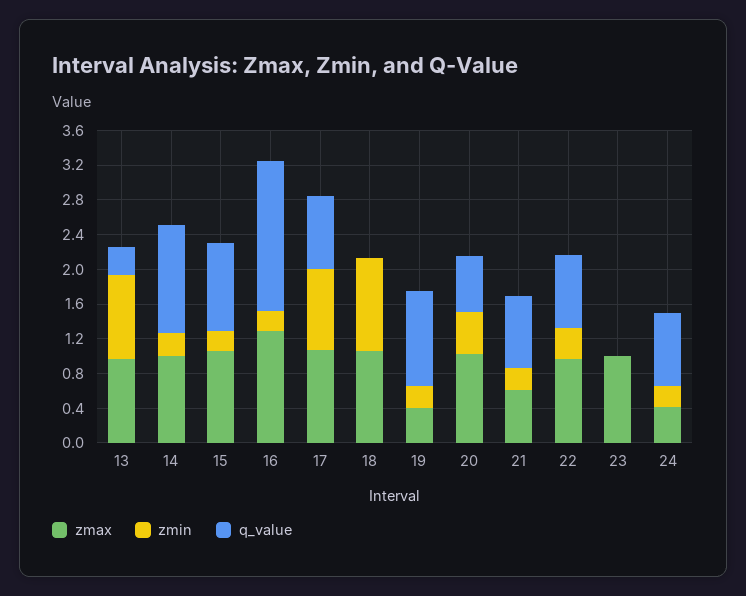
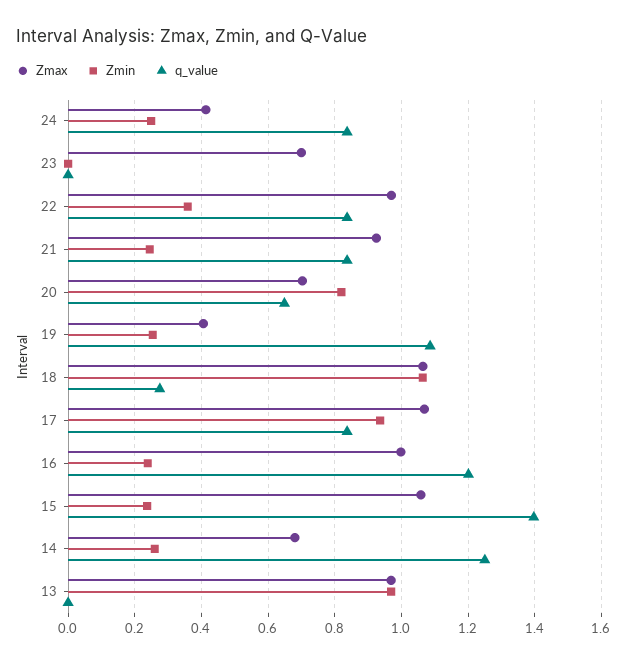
q_value, 13: 0.3 -> 0
zmax, 14: 1 -> 0.68
q_value, 15: 1 -> 1.4
zmax, 16: 1.3 -> 1
q_value, 16: 1.7 -> 1.2
q_value, 18: 0 -> 0.28
zmax, 20: 1 -> 0.7
zmin, 20: 0.5 -> 0.82
zmax, 21: 0.6 -> 0.92
zmax, 23: 1 -> 0.7

